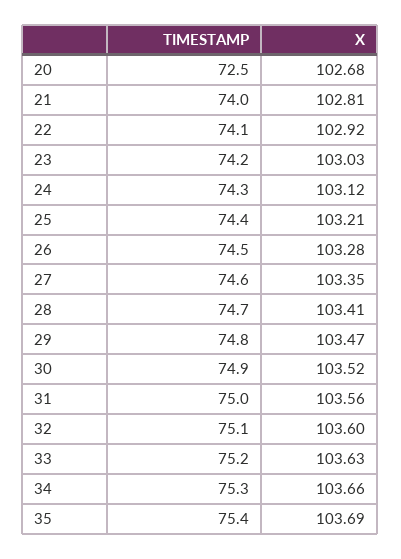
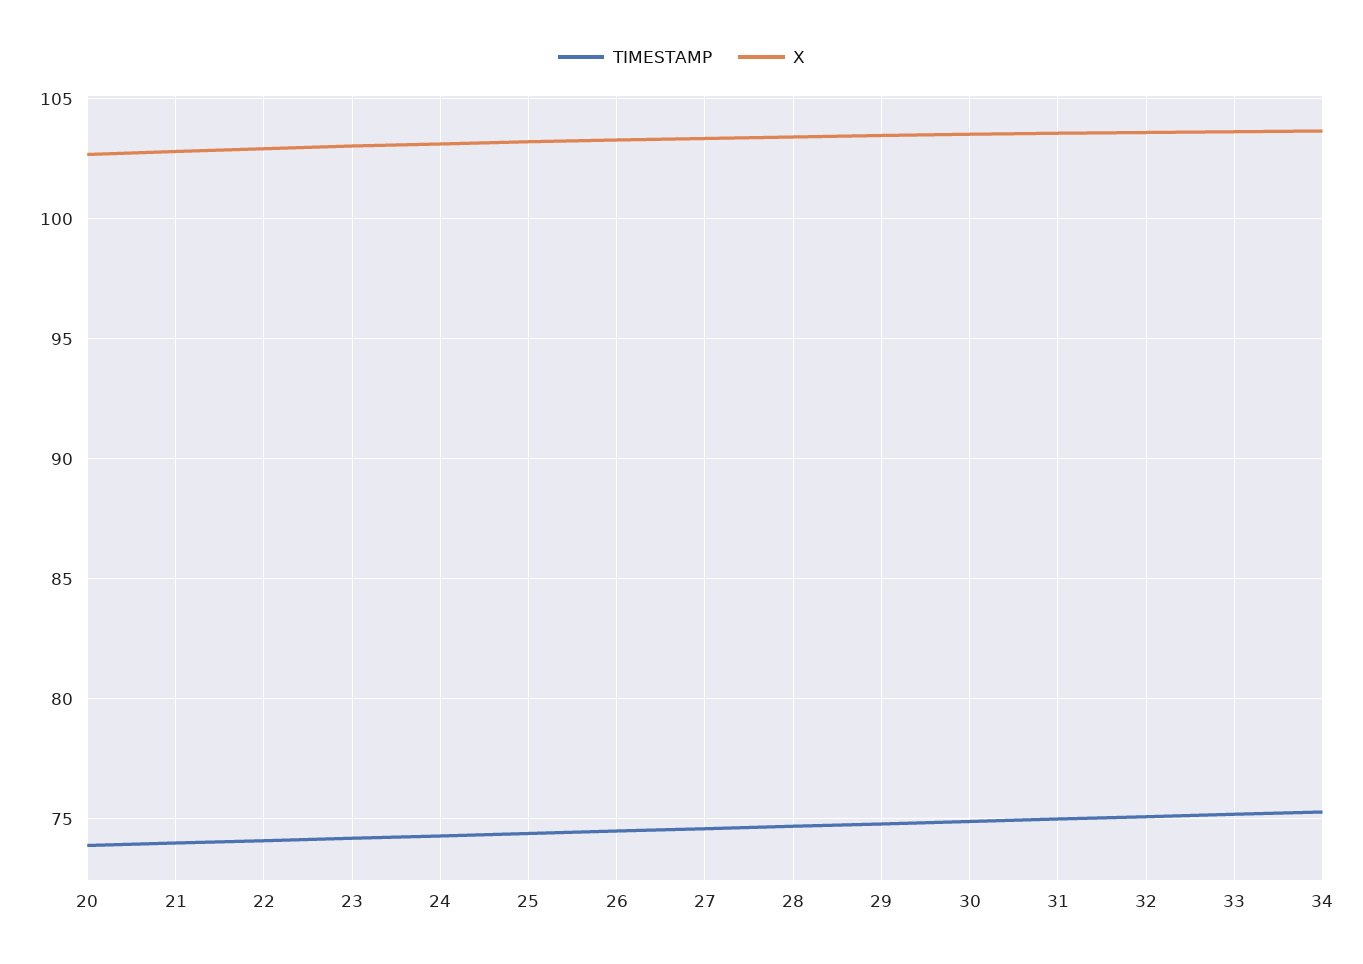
TIMESTAMP, 20: 72.5 -> 74
TIMESTAMP, 35: 75.4 -> none
X, 35: 103.69 -> none

